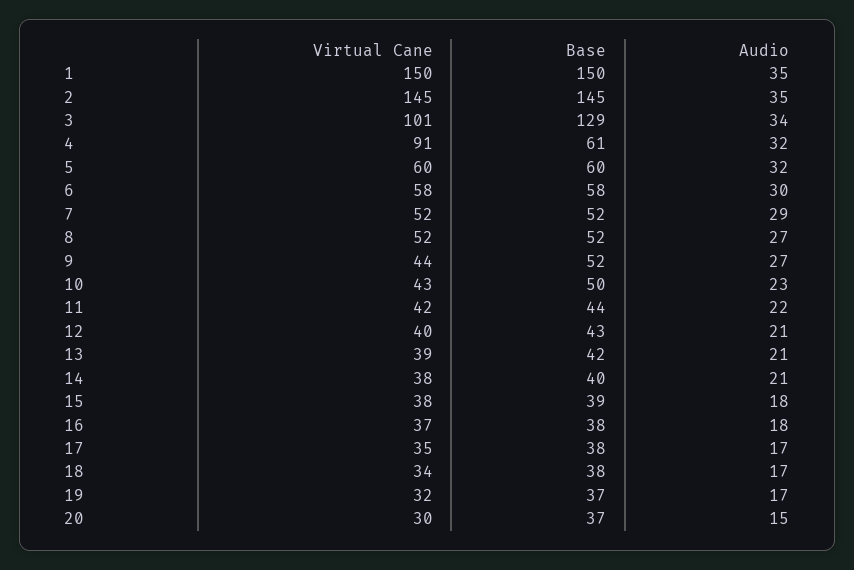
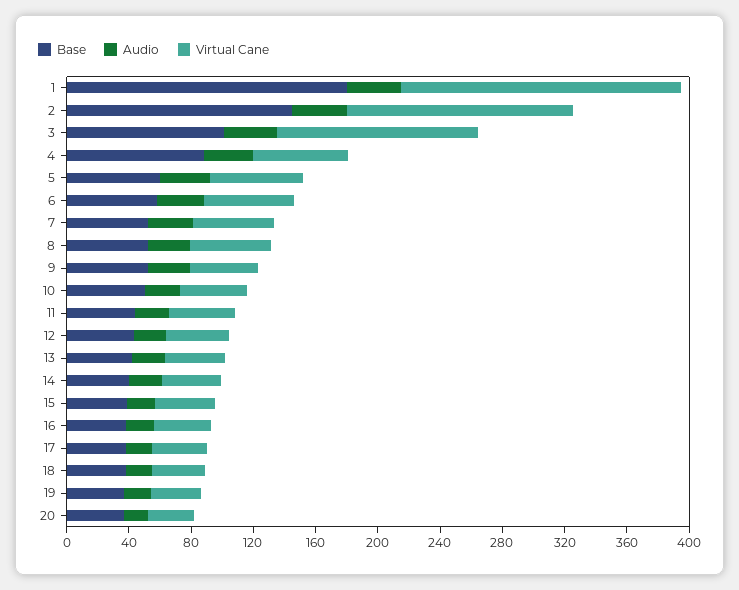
Virtual Cane, 1: 150 -> 180
Base, 1: 150 -> 180
Virtual Cane, 3: 101 -> 130
Base, 3: 129 -> 100
Virtual Cane, 4: 91 -> 60
Base, 4: 61 -> 90

